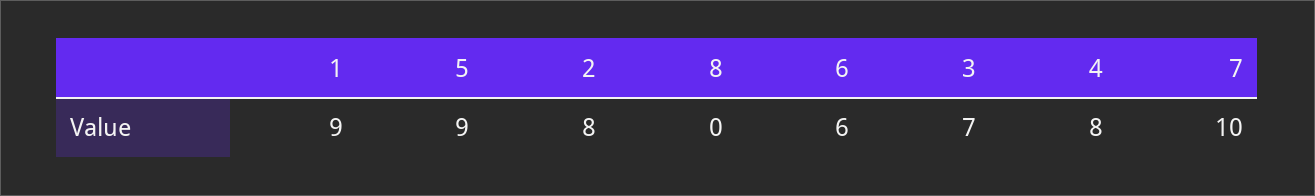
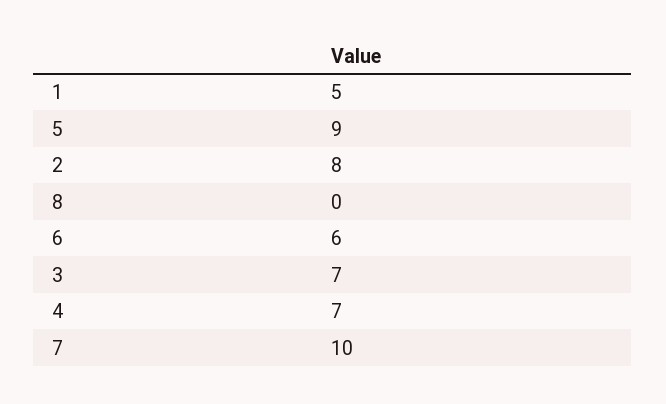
1: 9 -> 5
4: 8 -> 7

